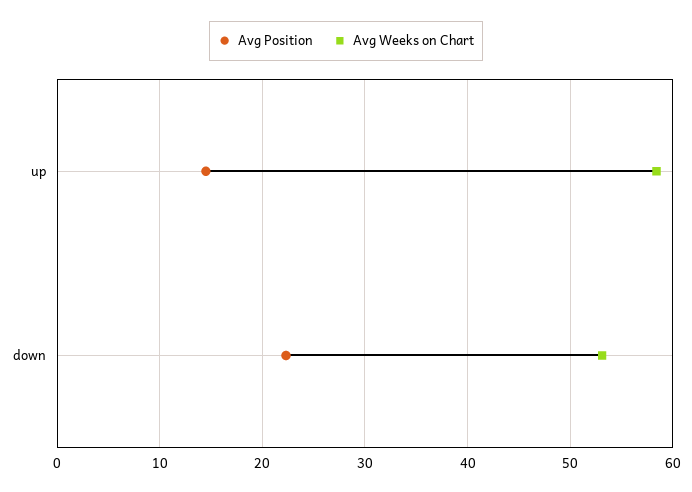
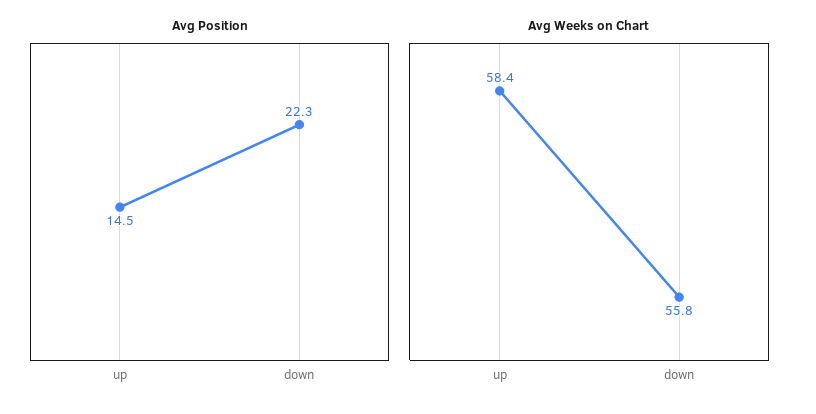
Avg Weeks on Chart, down: 53 -> 55.8

